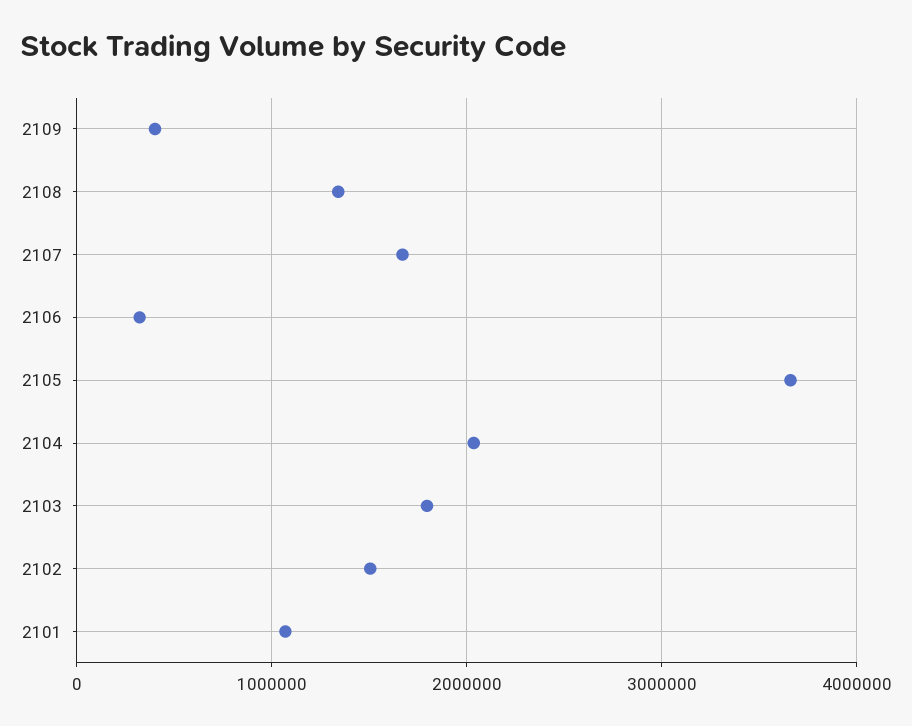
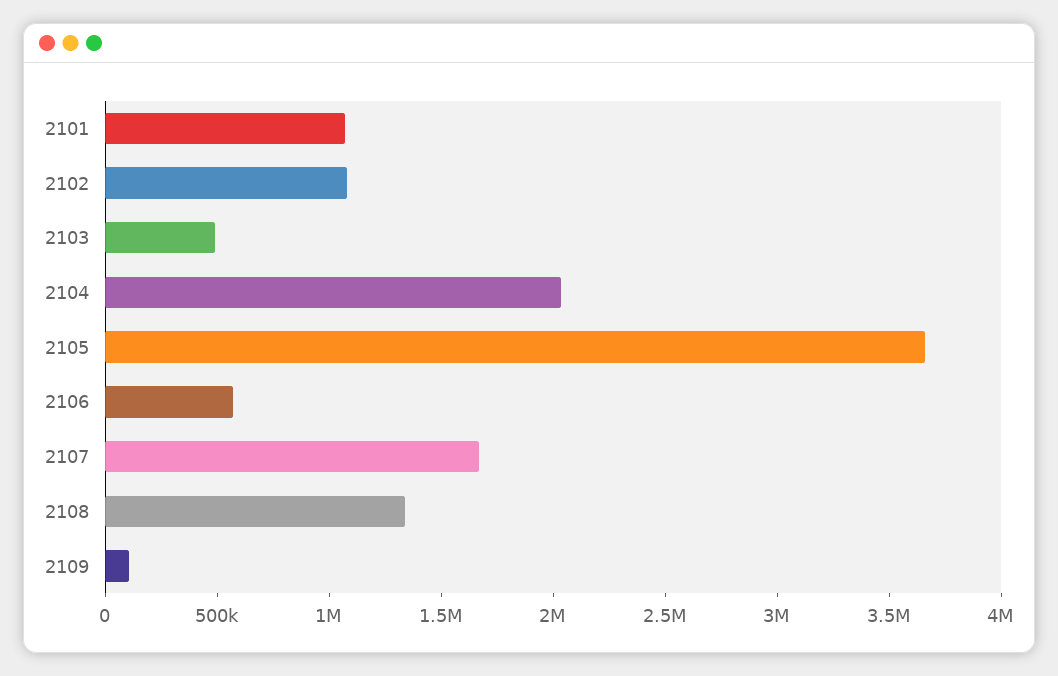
2109: 400000 -> 100000
2106: 300000 -> 600000
2103: 1800000 -> 500000
2102: 1500000 -> 1100000

